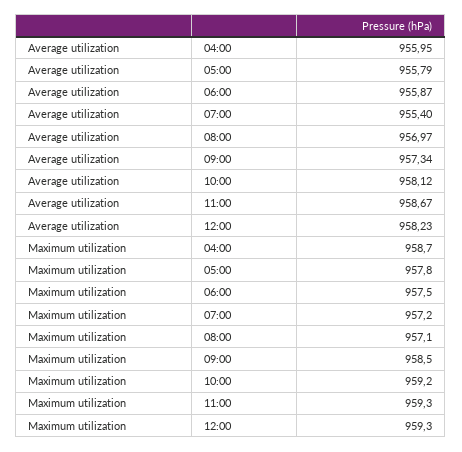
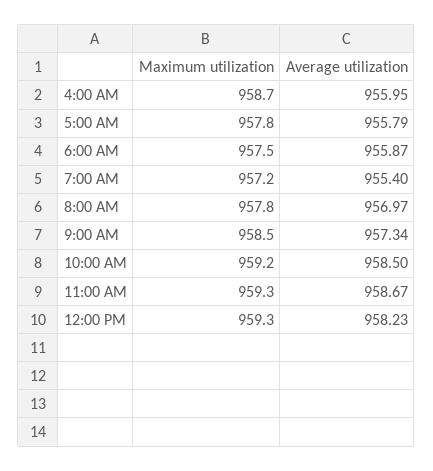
Average utilization, 10:00: 958.12 -> 958.5
Maximum utilization, 08:00: 957.1 -> 957.8

